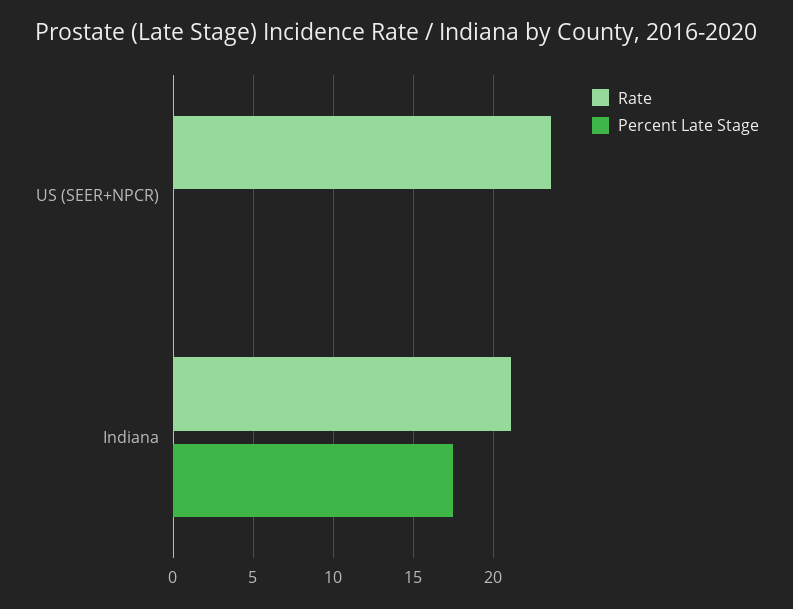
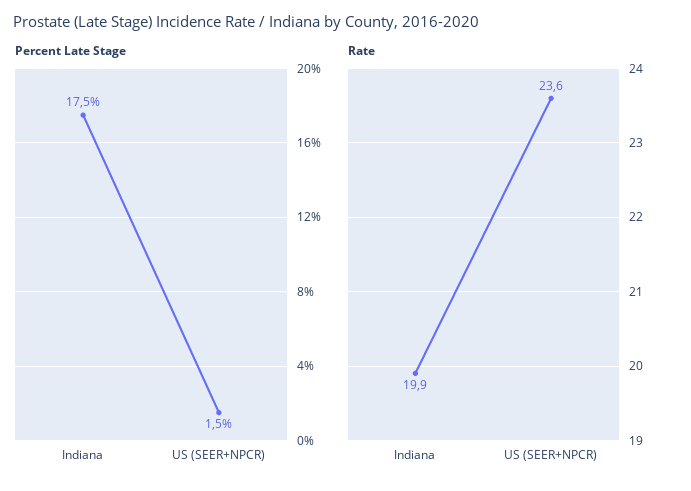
Percent Late Stage, US (SEER+NPCR): 0 -> 1.5
Rate, Indiana: 21 -> 19.9

